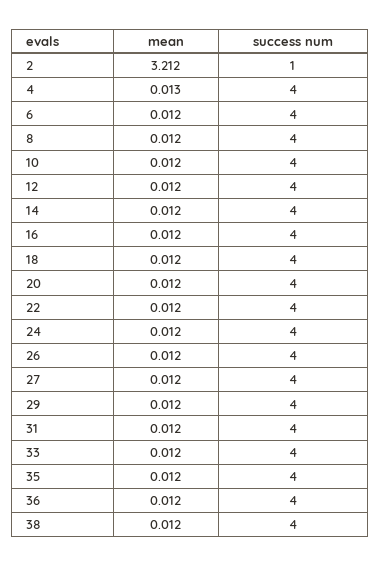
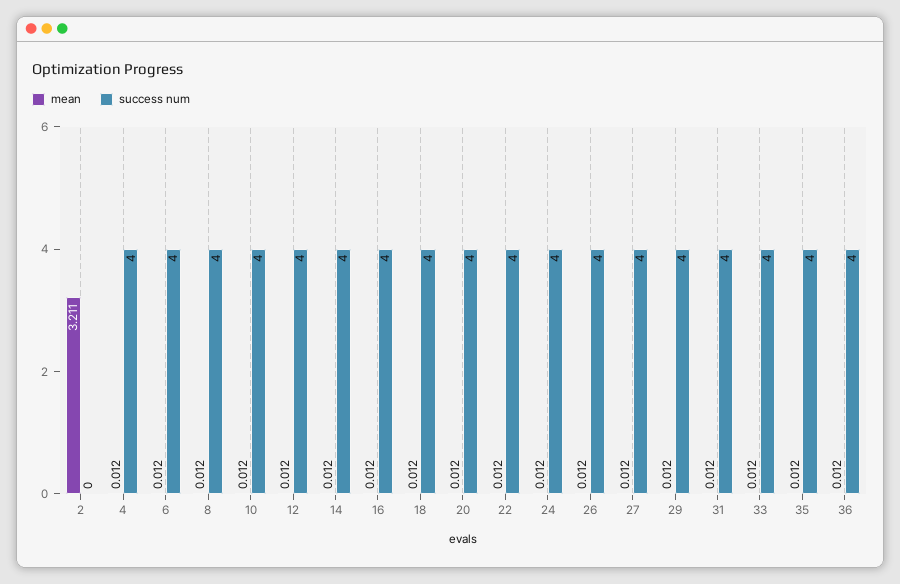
mean, 2: 3.212 -> 3.211
success num, 2: 1 -> 0
mean, 4: 0.013 -> 0.012
mean, 38: 0.012 -> none
success num, 38: 4 -> none

